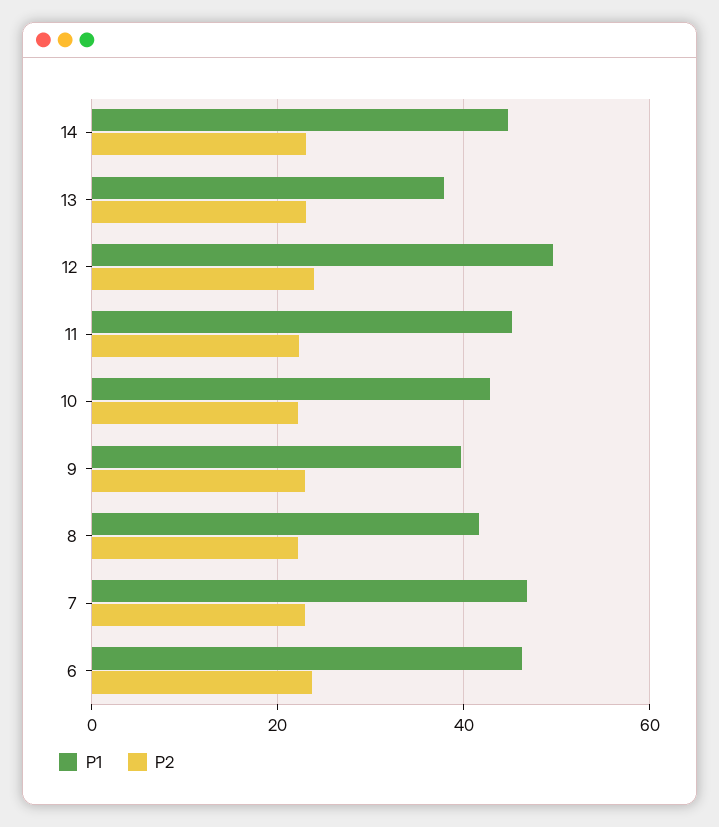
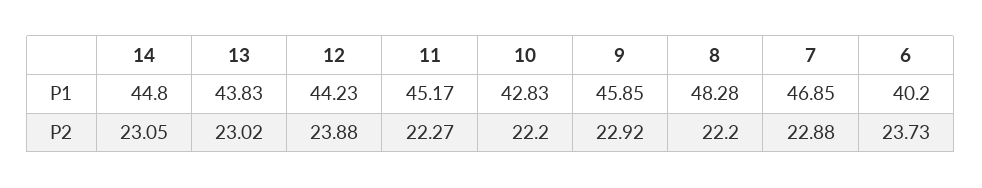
P1, 13: 38 -> 43.83
P1, 12: 50 -> 44.23
P1, 9: 40 -> 45.85
P1, 8: 42 -> 48.28
P1, 6: 46 -> 40.2

